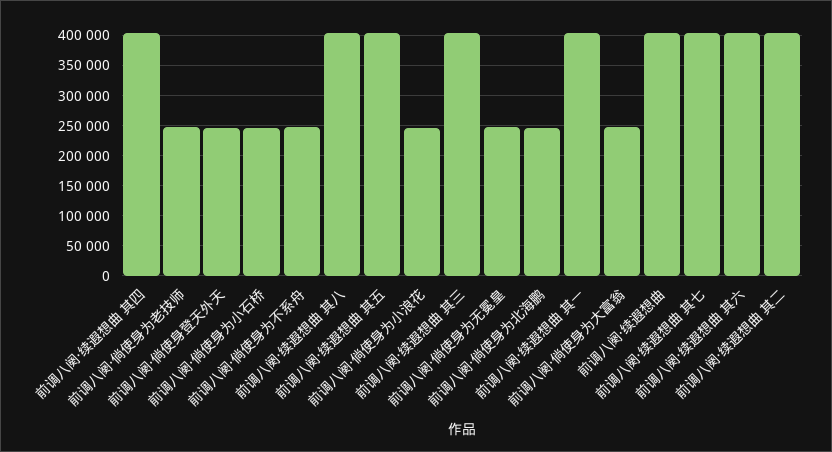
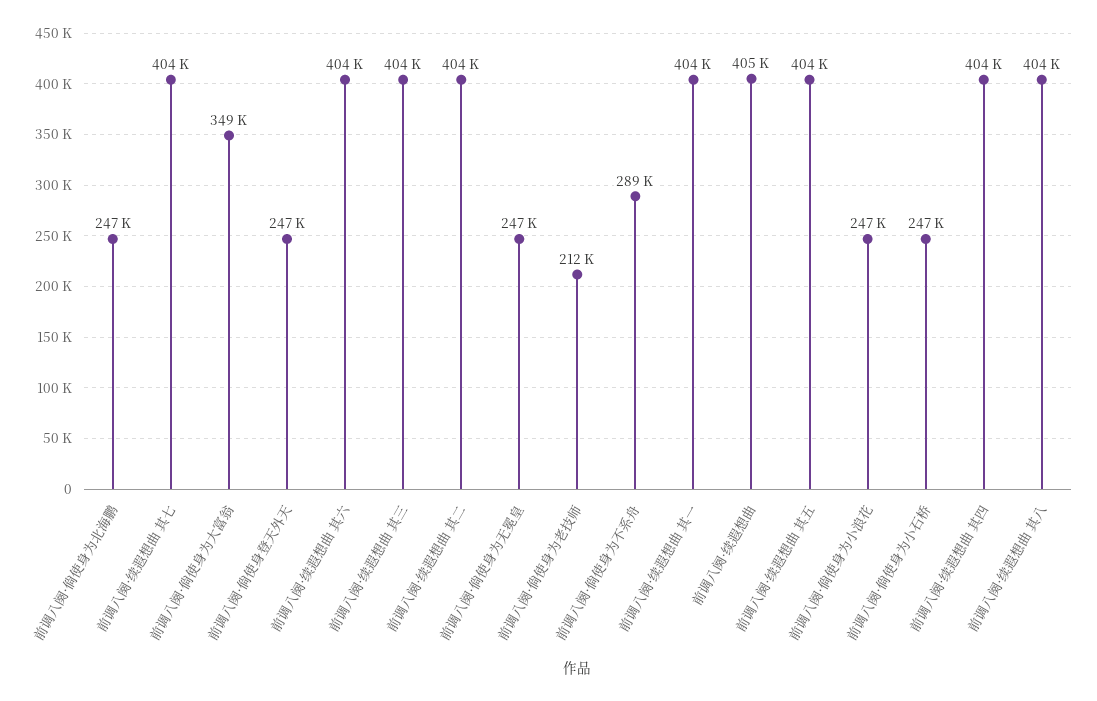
前调八阕·倘使身为老技师: 250000 -> 212000
前调八阕·倘使身为不系舟: 250000 -> 289000
前调八阕·倘使身为大富翁: 250000 -> 349000

